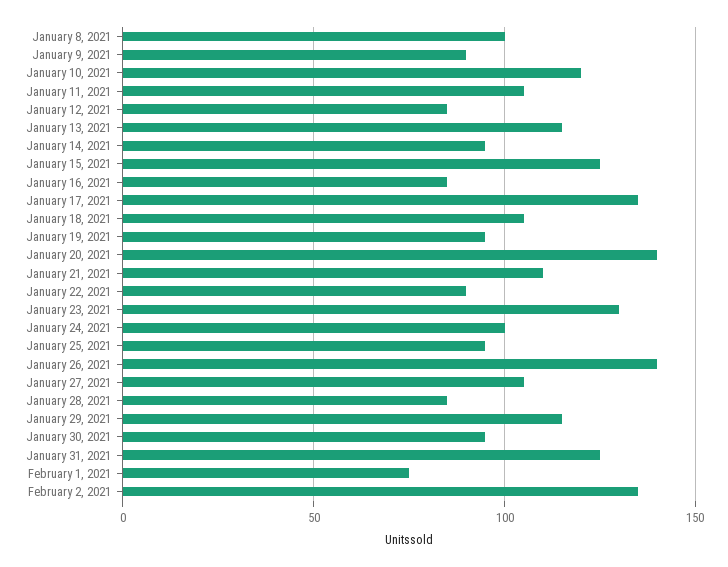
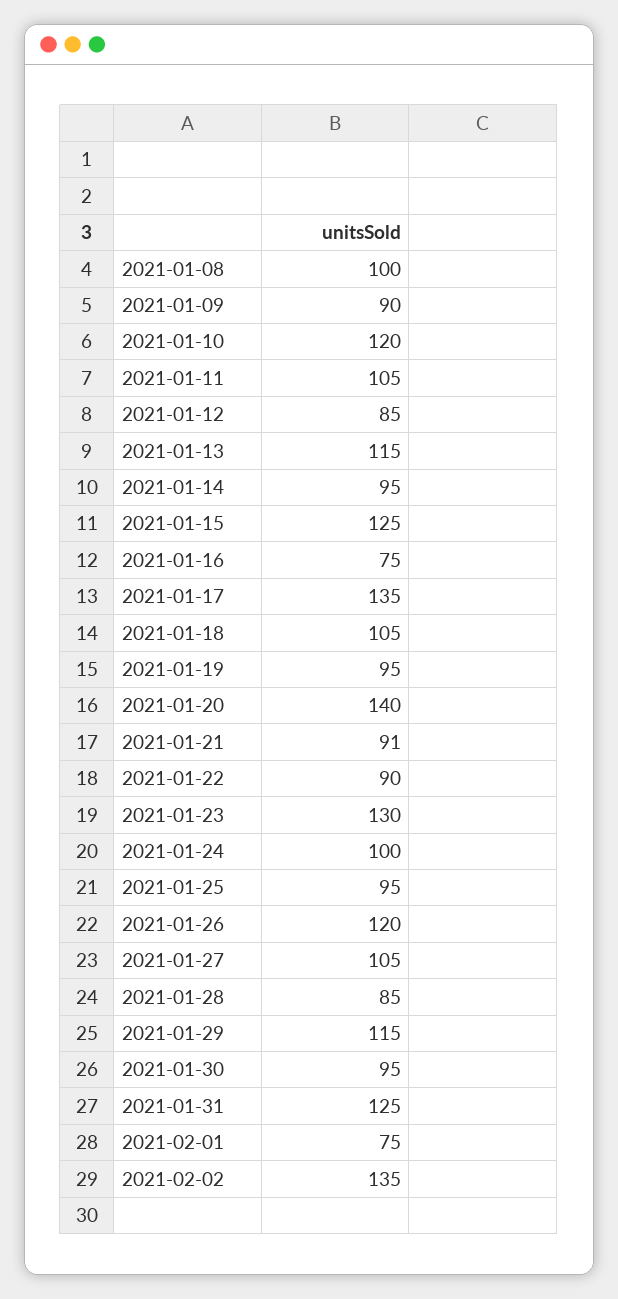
January 16, 2021: 85 -> 75
January 21, 2021: 110 -> 91
January 26, 2021: 140 -> 120

